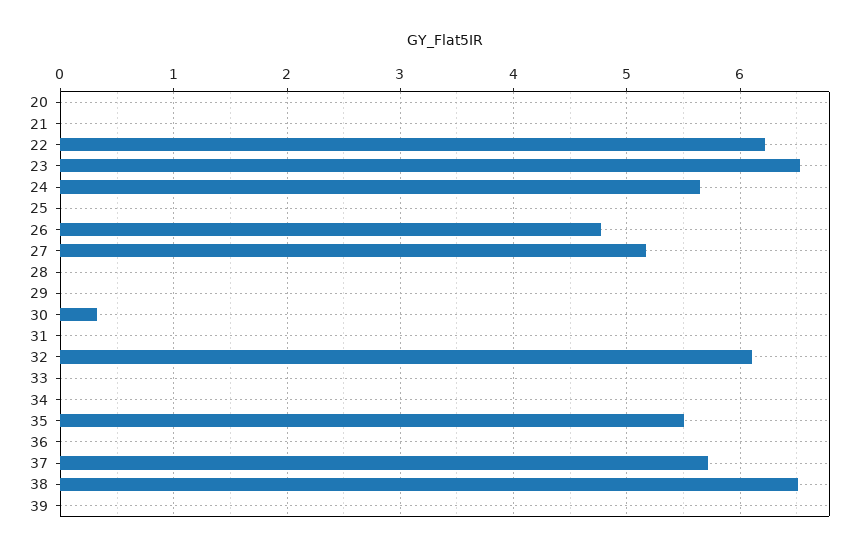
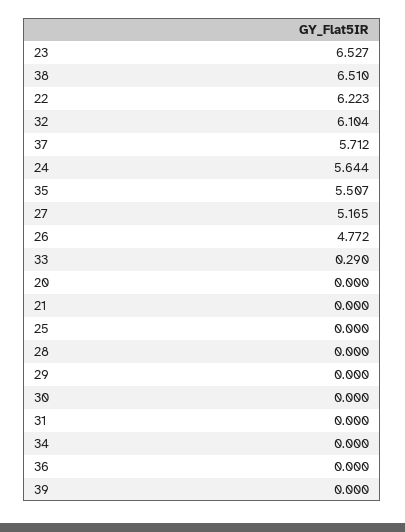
30: 0.3 -> 0
33: 0 -> 0.29

